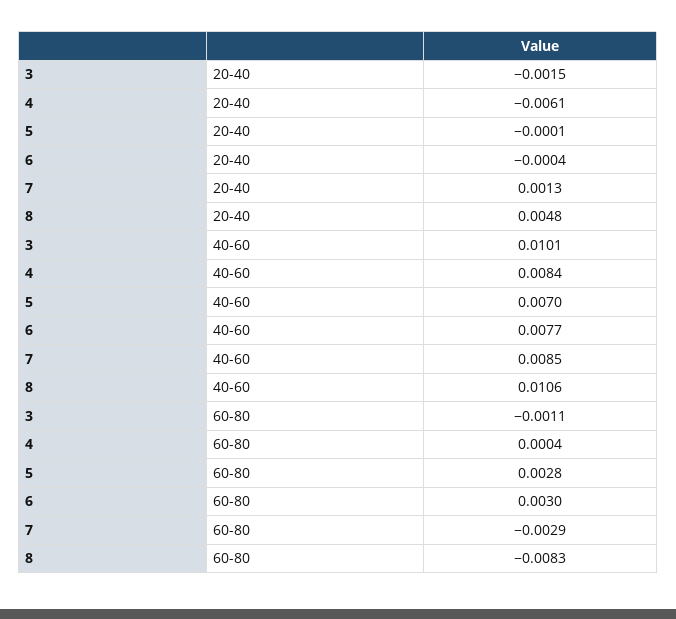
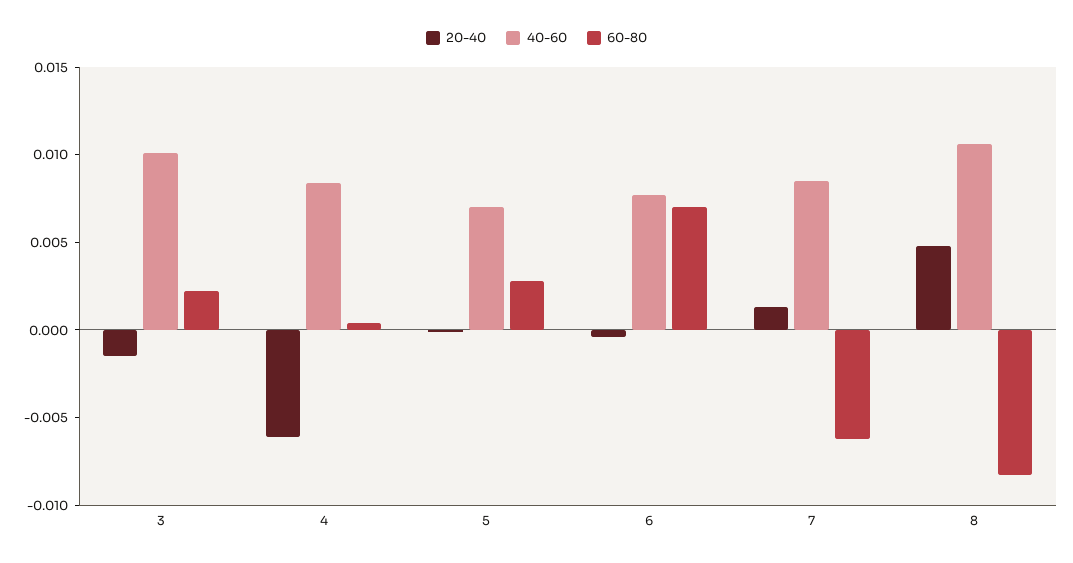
60-80, 3: -0.0011 -> 0.002
60-80, 6: 0.003 -> 0.007
60-80, 7: -0.0029 -> -0.006

